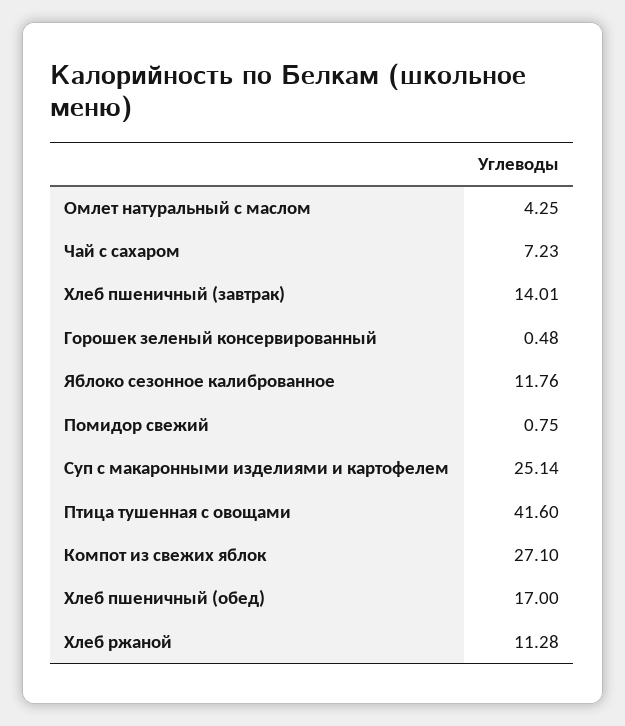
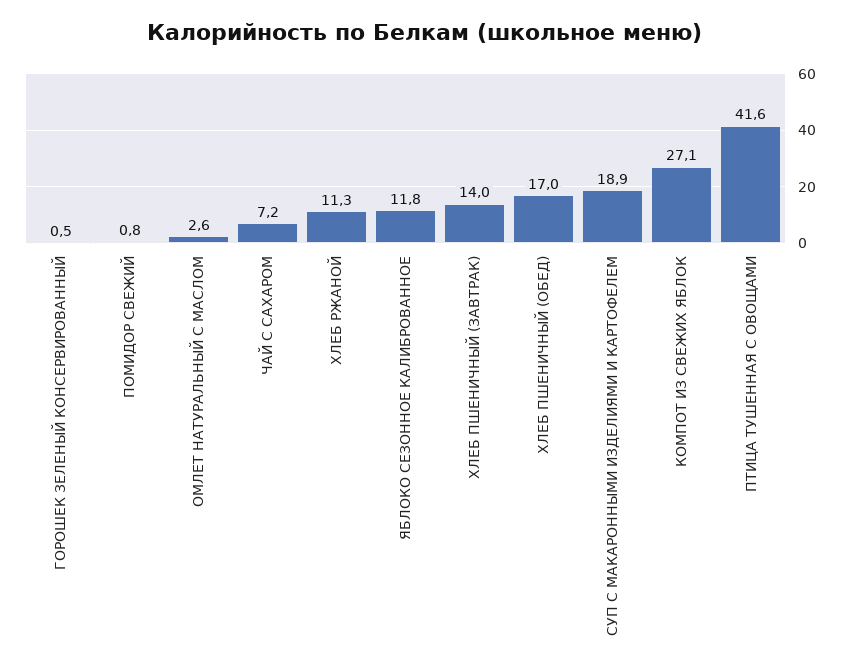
Омлет натуральный с маслом: 4.25 -> 2.6
Суп с макаронными изделиями и картофелем: 25.14 -> 18.9

